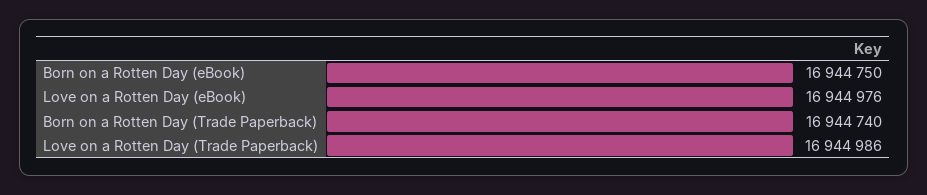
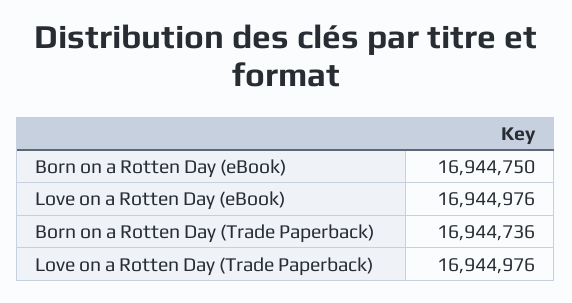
Born on a Rotten Day (Trade Paperback): 16944740 -> 16944736
Love on a Rotten Day (Trade Paperback): 16944986 -> 16944976

